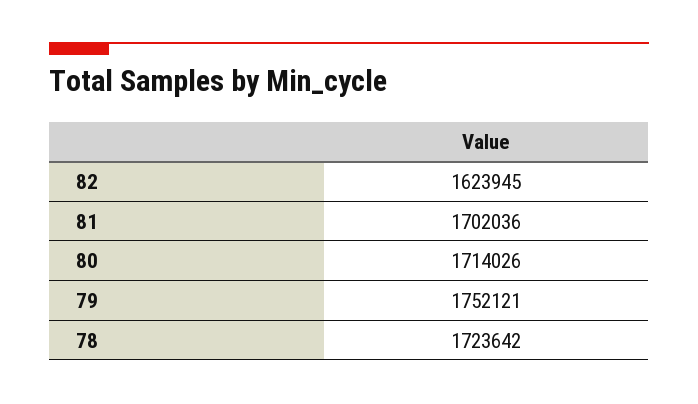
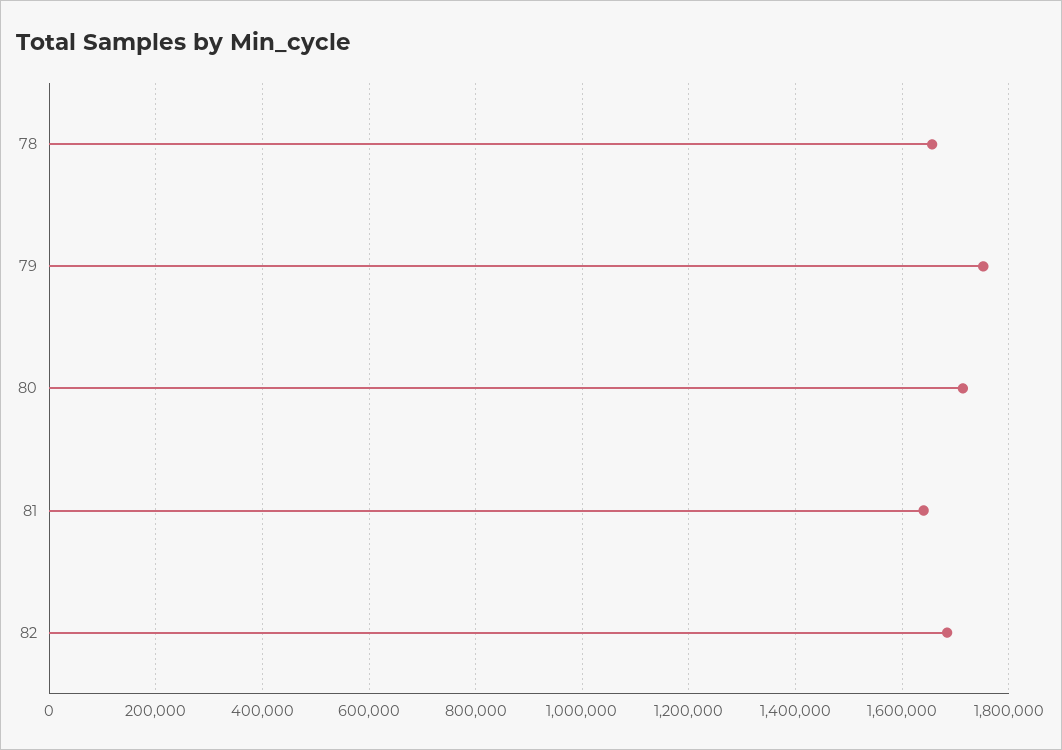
82: 1623945 -> 1680000
81: 1702036 -> 1640000
78: 1723642 -> 1660000

